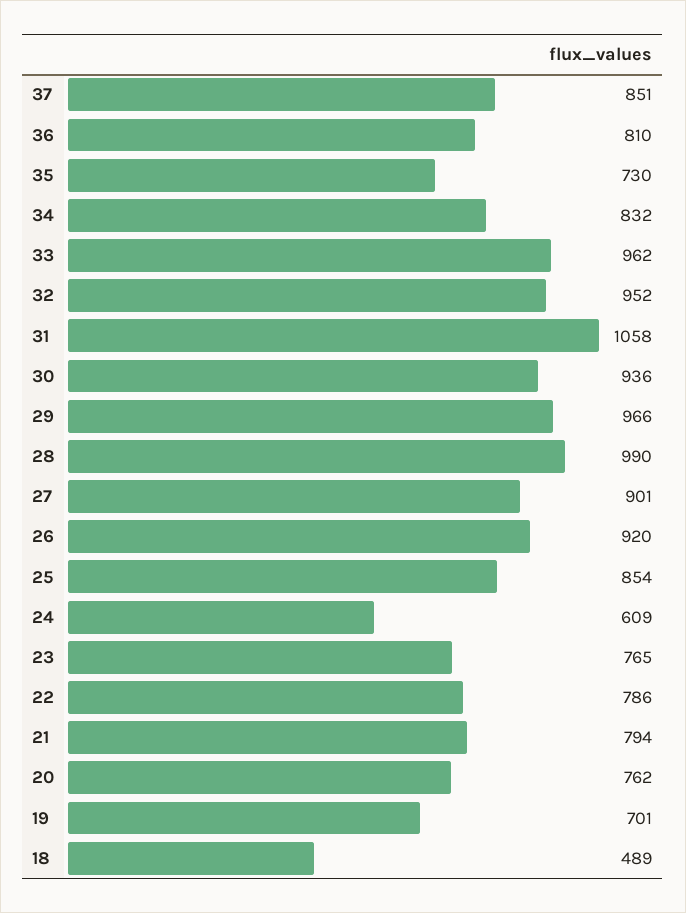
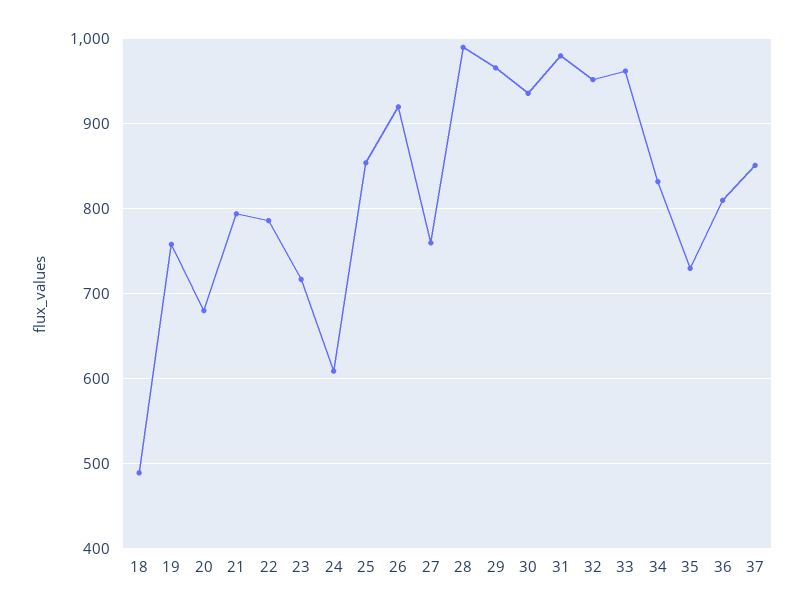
31: 1058 -> 980
27: 901 -> 760
23: 765 -> 720
20: 762 -> 680
19: 701 -> 760

